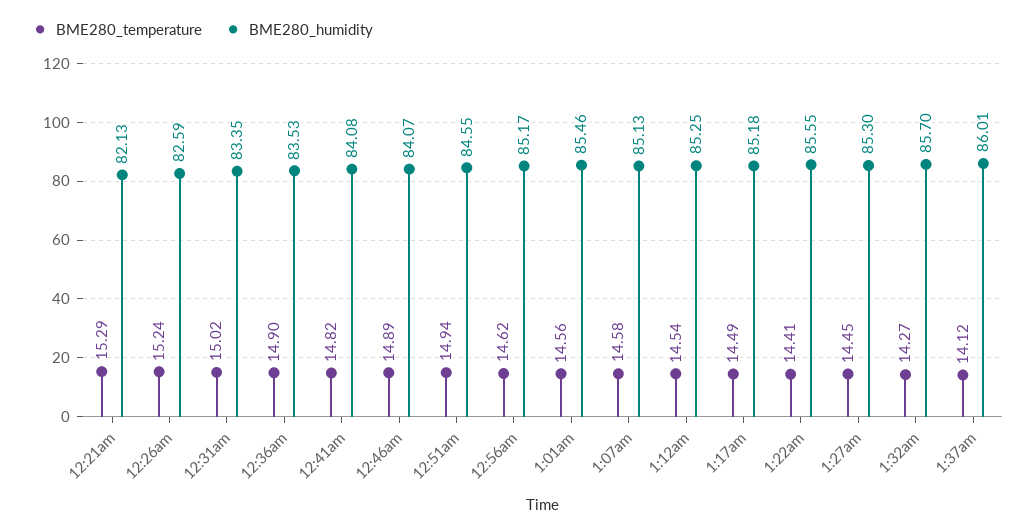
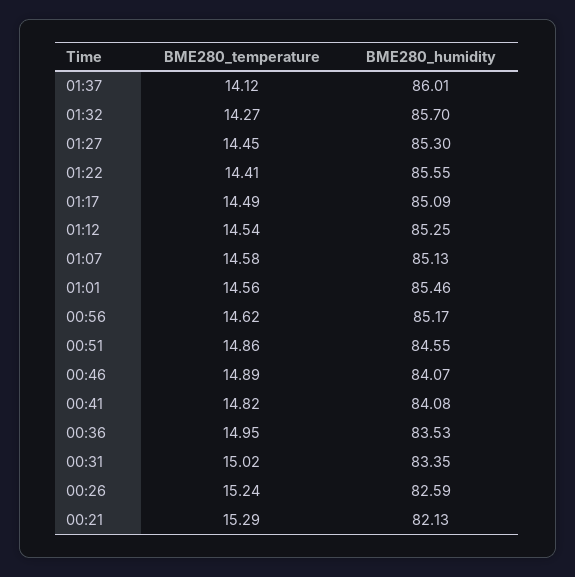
BME280_temperature, 12:36am: 14.9 -> 14.95
BME280_temperature, 12:51am: 14.94 -> 14.86
BME280_humidity, 1:17am: 85.18 -> 85.09

